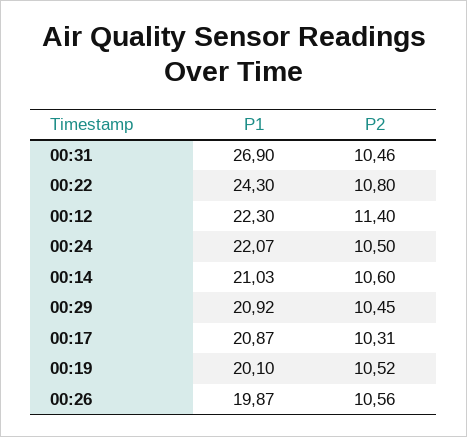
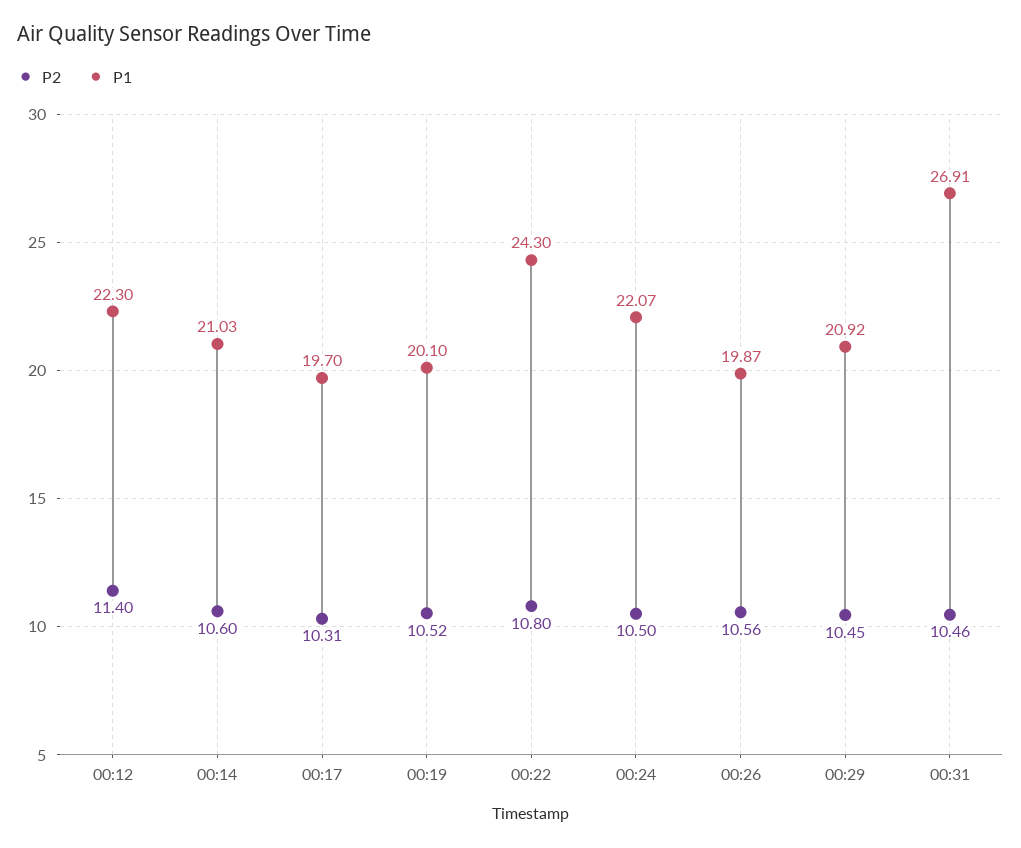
P1, 00:31: 26.9 -> 26.91
P1, 00:17: 20.87 -> 19.7

